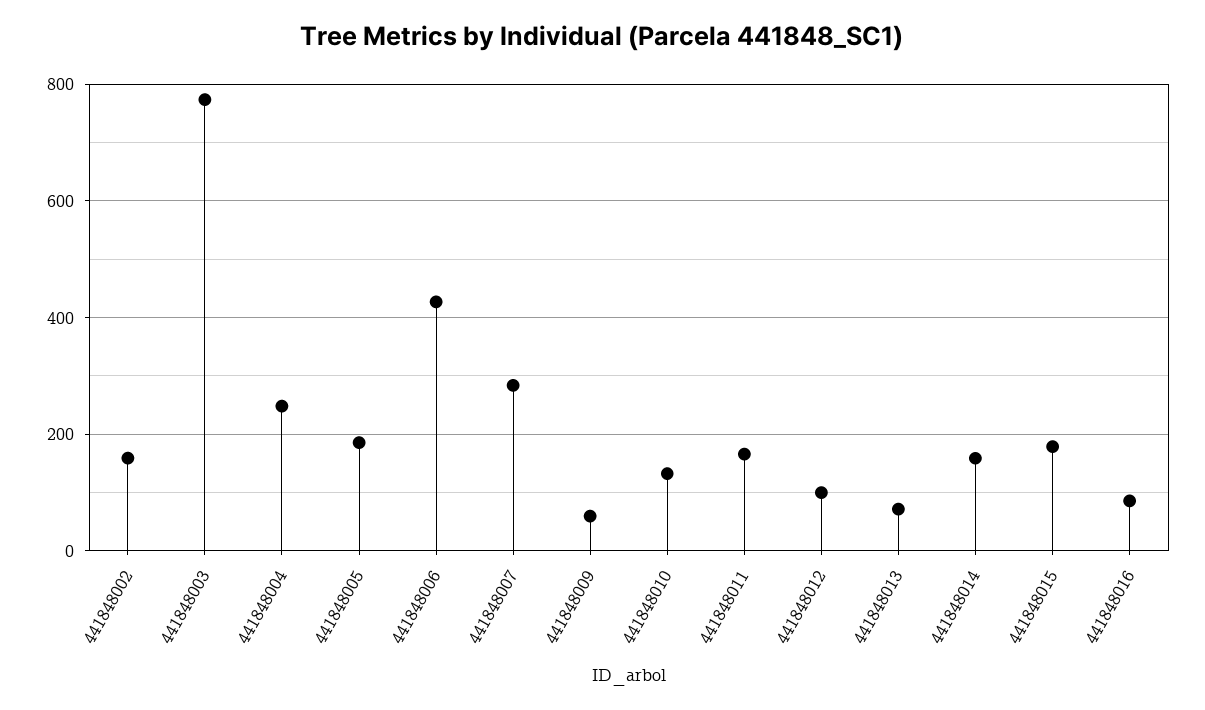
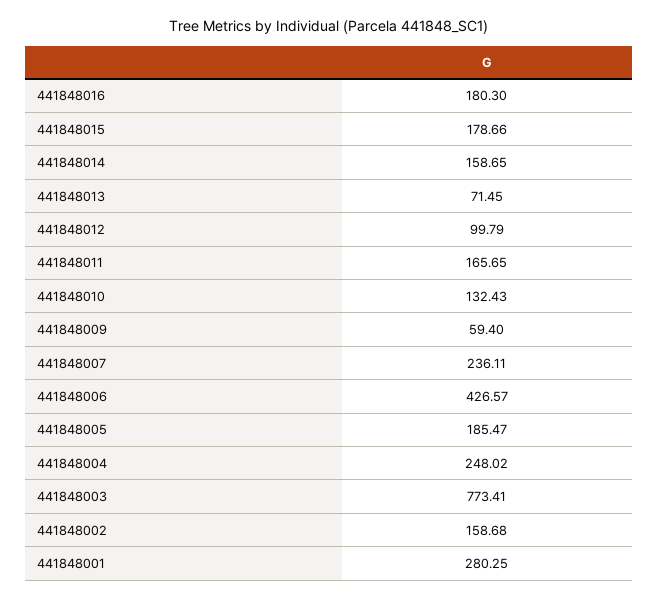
441848007: 280 -> 236.11
441848016: 80 -> 180.3
441848001: none -> 280.25

